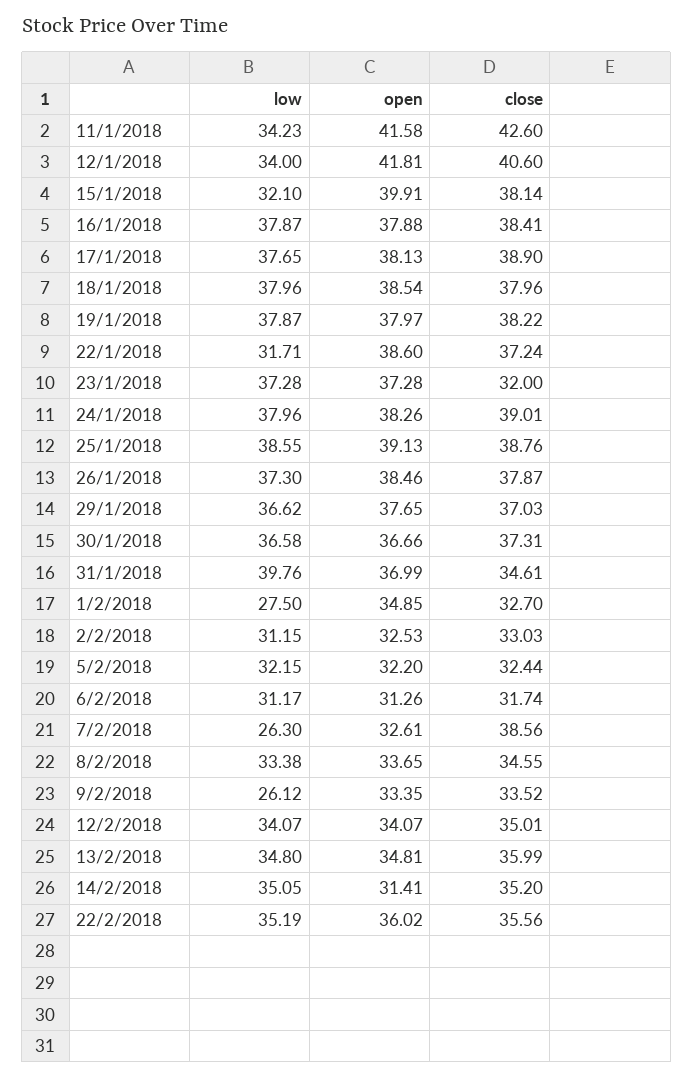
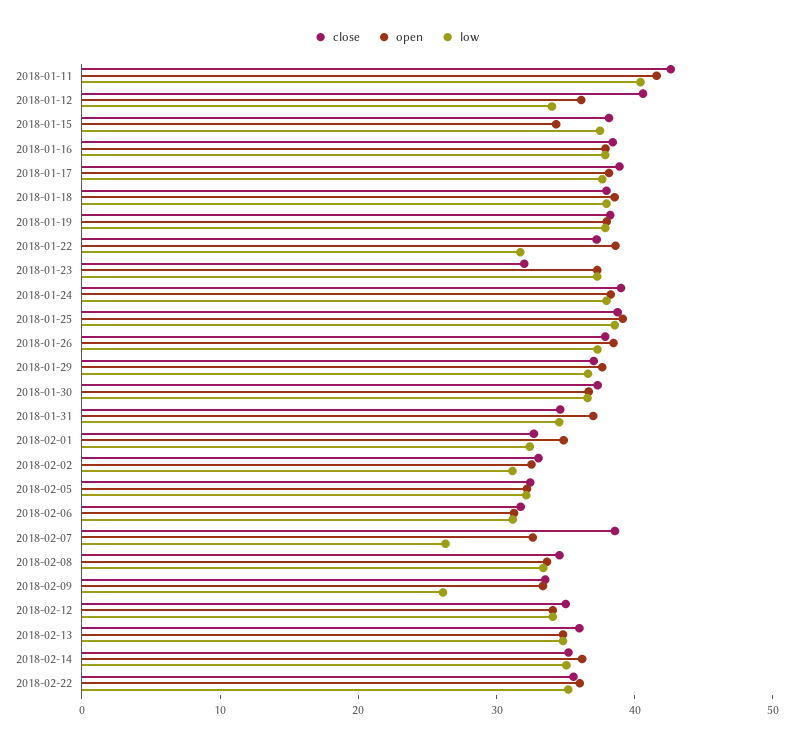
low, 11/1/2018: 34.23 -> 40
open, 12/1/2018: 41.81 -> 36
low, 15/1/2018: 32.1 -> 38
open, 15/1/2018: 39.91 -> 34
low, 31/1/2018: 39.76 -> 34
low, 1/2/2018: 27.5 -> 32
open, 14/2/2018: 31.41 -> 36

